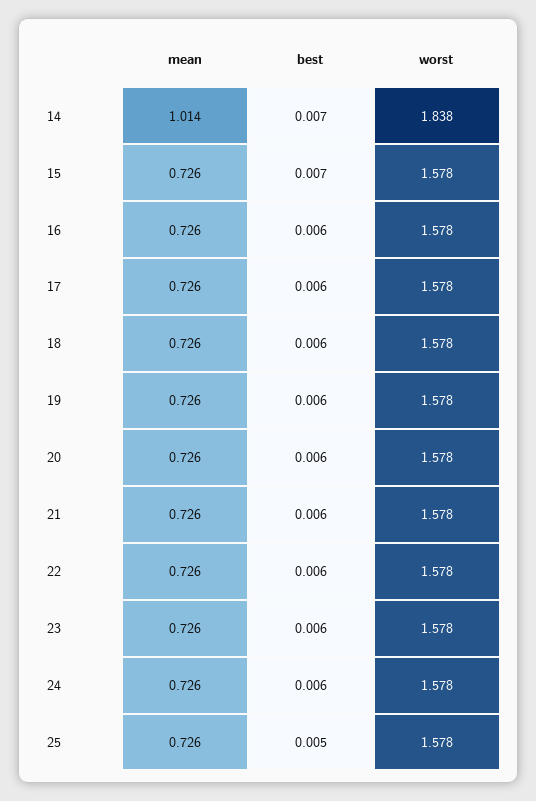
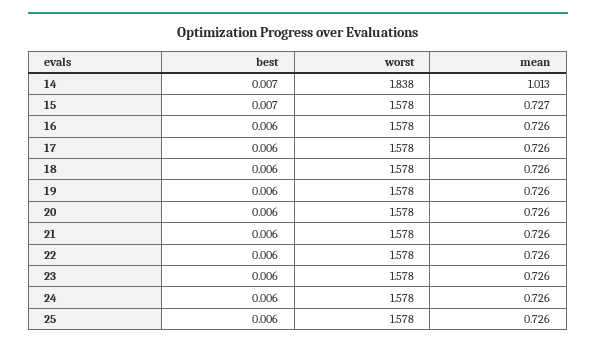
mean, 14: 1.014 -> 1.013
mean, 15: 0.726 -> 0.727
best, 25: 0.005 -> 0.006

